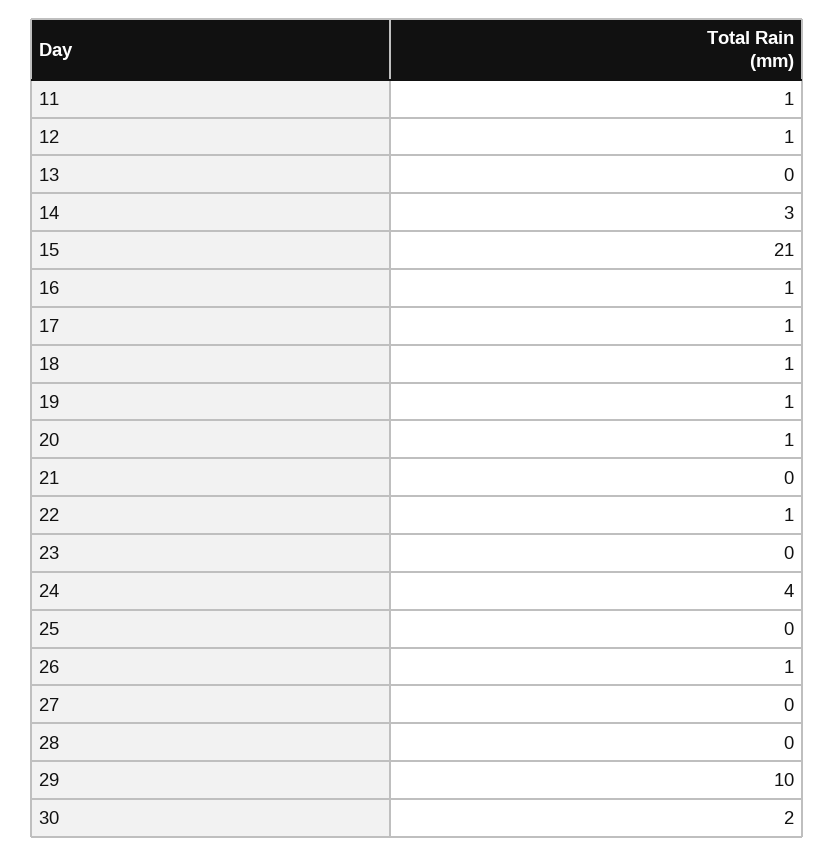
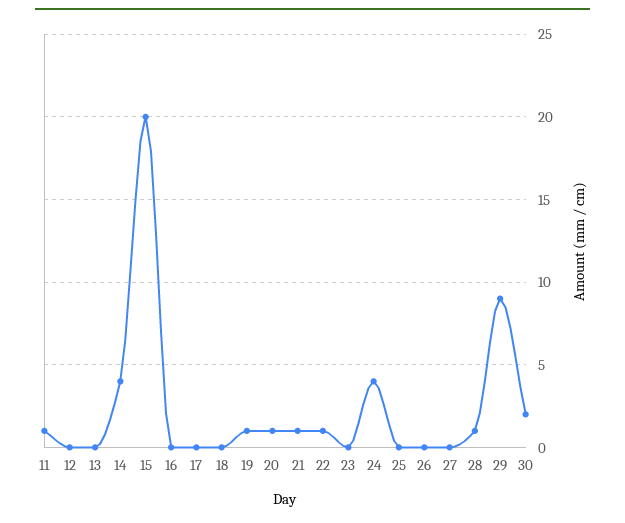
12: 1 -> 0
14: 3 -> 4
15: 21 -> 20
16: 1 -> 0
17: 1 -> 0
18: 1 -> 0
21: 0 -> 1
26: 1 -> 0
28: 0 -> 1
29: 10 -> 9

